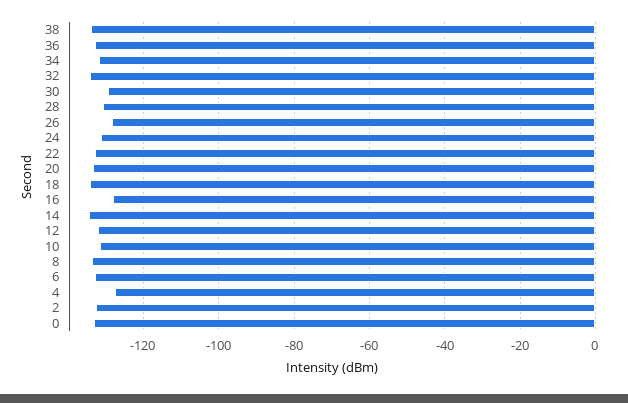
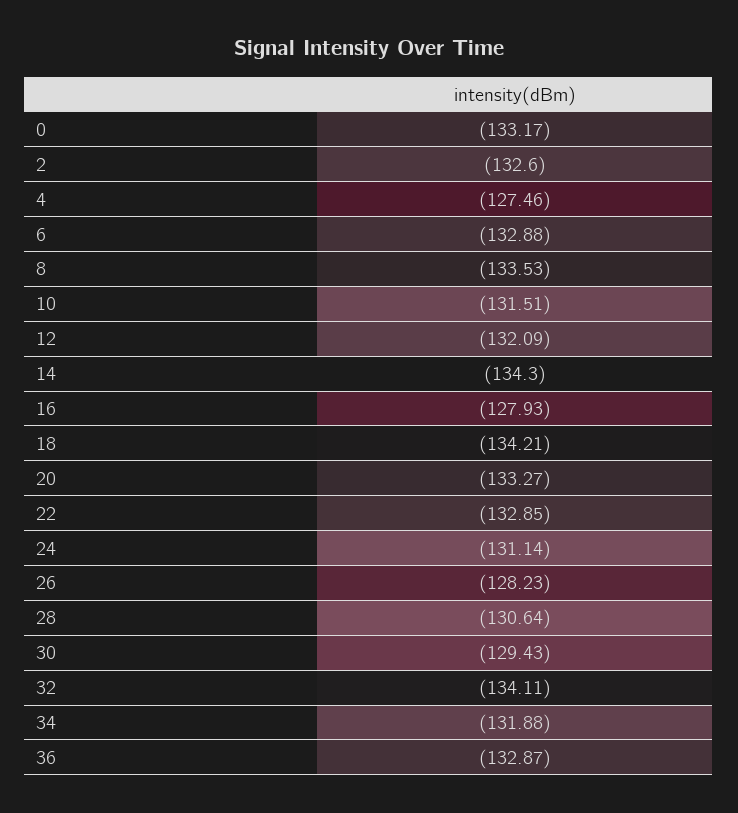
38: -134 -> none

